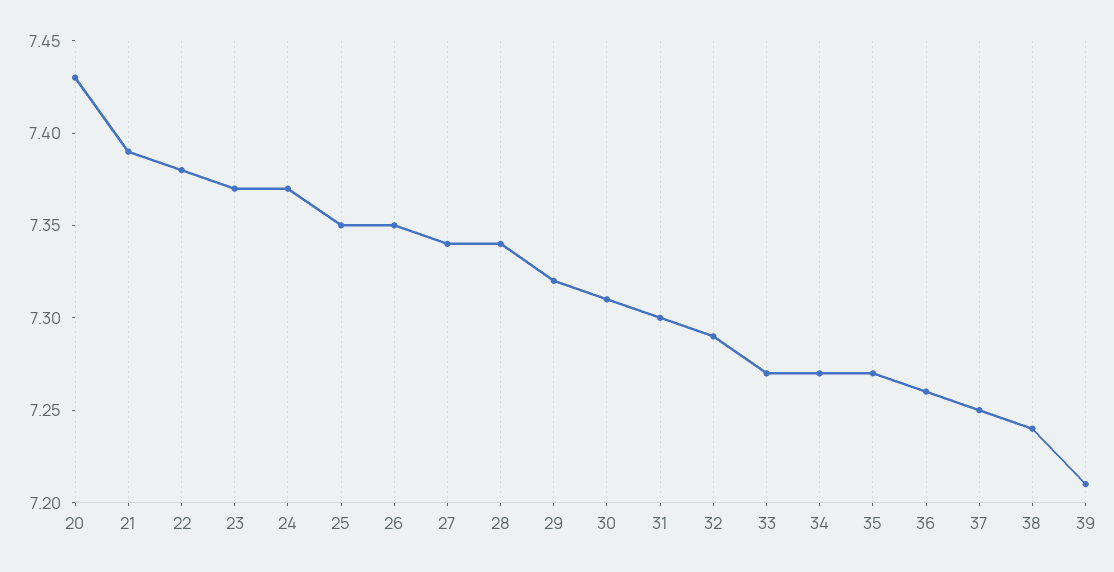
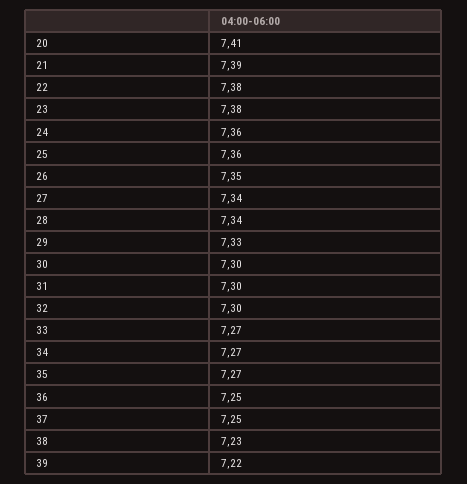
20: 7.43 -> 7.41
23: 7.37 -> 7.38
24: 7.37 -> 7.36
25: 7.35 -> 7.36
29: 7.32 -> 7.33
30: 7.31 -> 7.3
32: 7.29 -> 7.3
36: 7.26 -> 7.25
38: 7.24 -> 7.23
39: 7.21 -> 7.22

